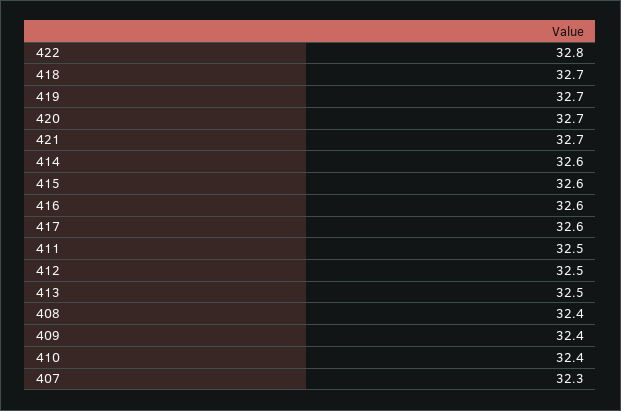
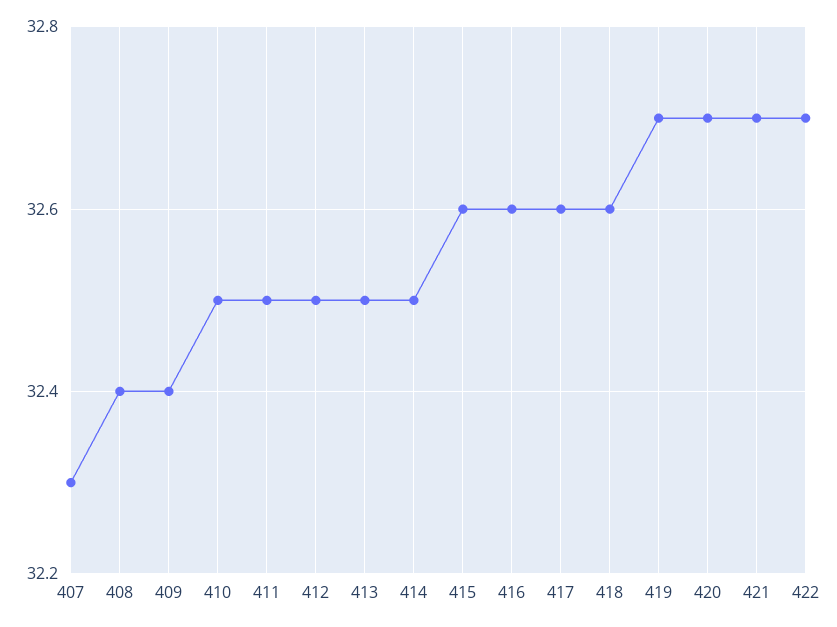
422: 32.8 -> 32.7
418: 32.7 -> 32.6
414: 32.6 -> 32.5
410: 32.4 -> 32.5

